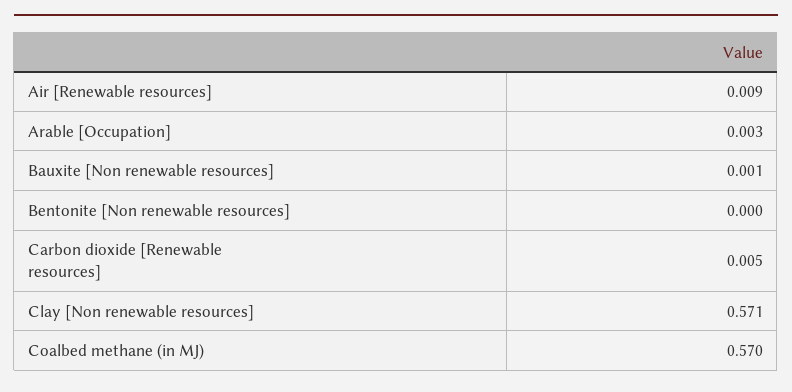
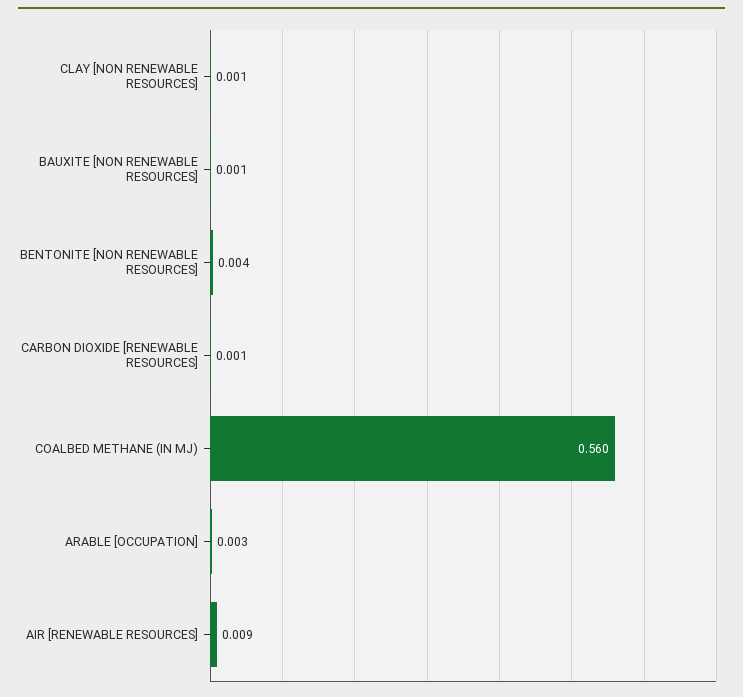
Bentonite [Non renewable resources]: 0 -> 0.004
Carbon dioxide [Renewable resources]: 0.005 -> 0.001
Clay [Non renewable resources]: 0.571 -> 0.001
Coalbed methane (in MJ): 0.57 -> 0.56

